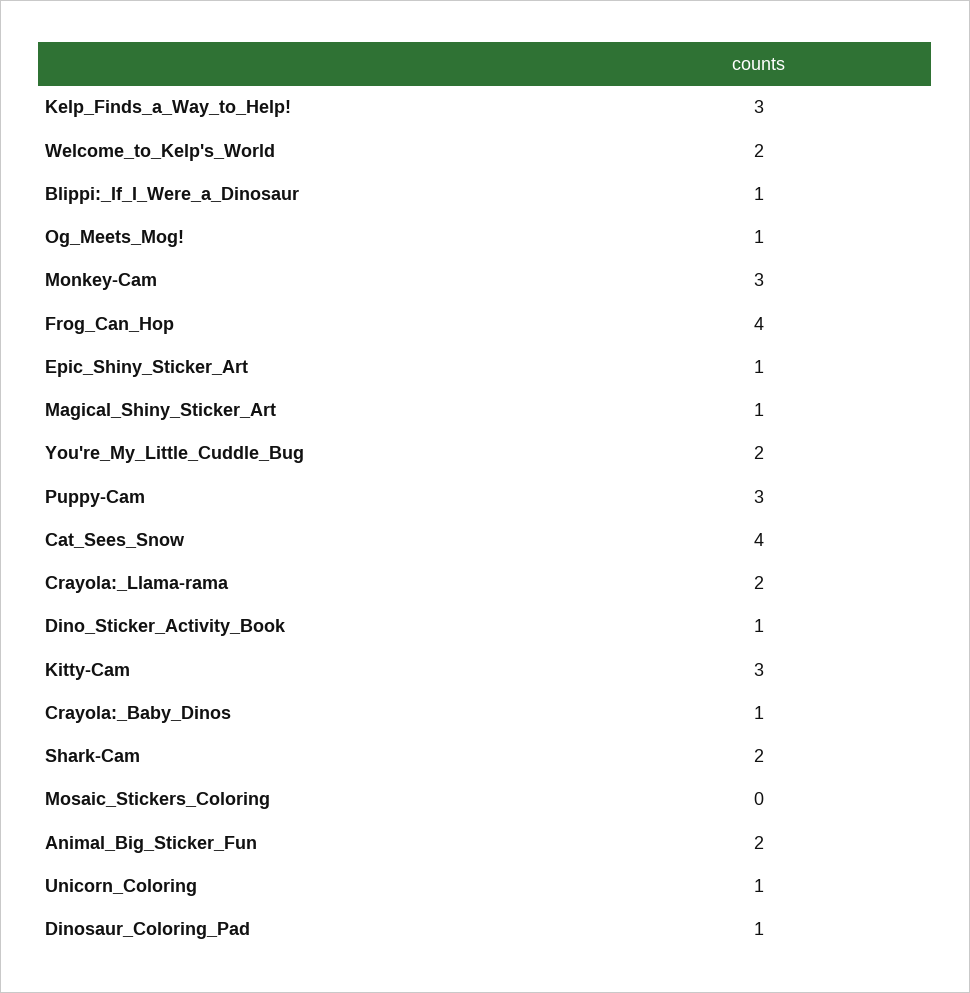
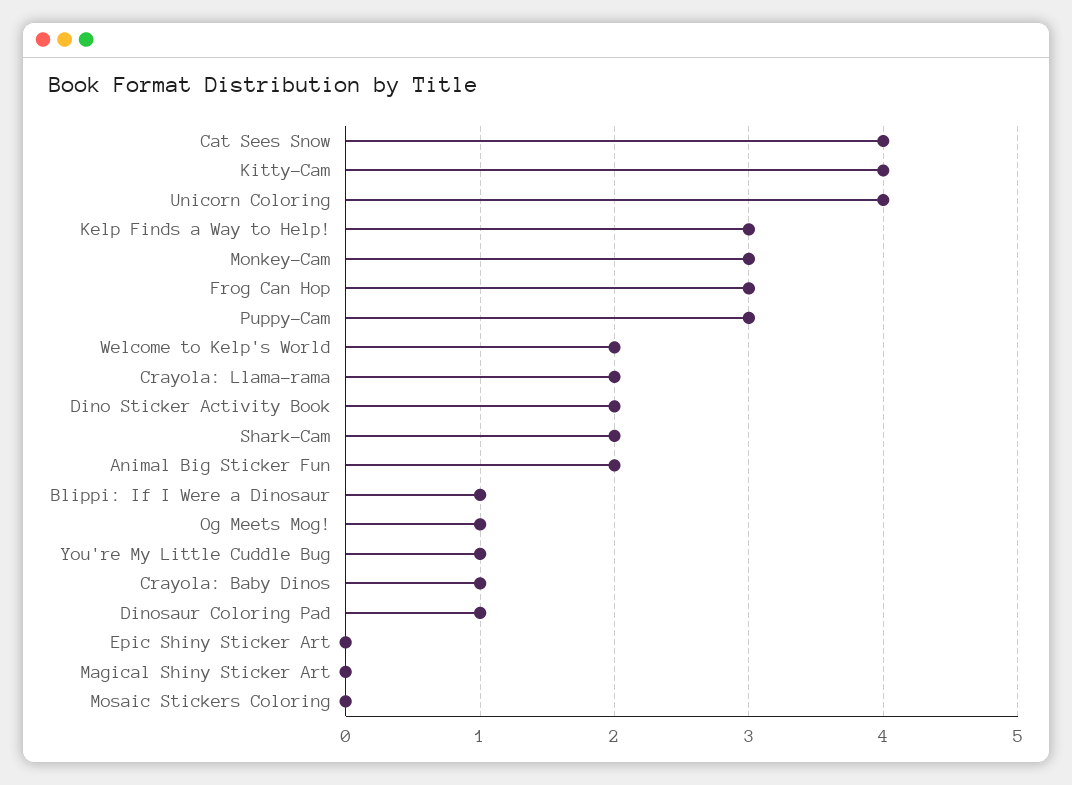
Frog_Can_Hop: 4 -> 3
Epic_Shiny_Sticker_Art: 1 -> 0
Magical_Shiny_Sticker_Art: 1 -> 0
You're_My_Little_Cuddle_Bug: 2 -> 1
Dino_Sticker_Activity_Book: 1 -> 2
Kitty-Cam: 3 -> 4
Unicorn_Coloring: 1 -> 4

